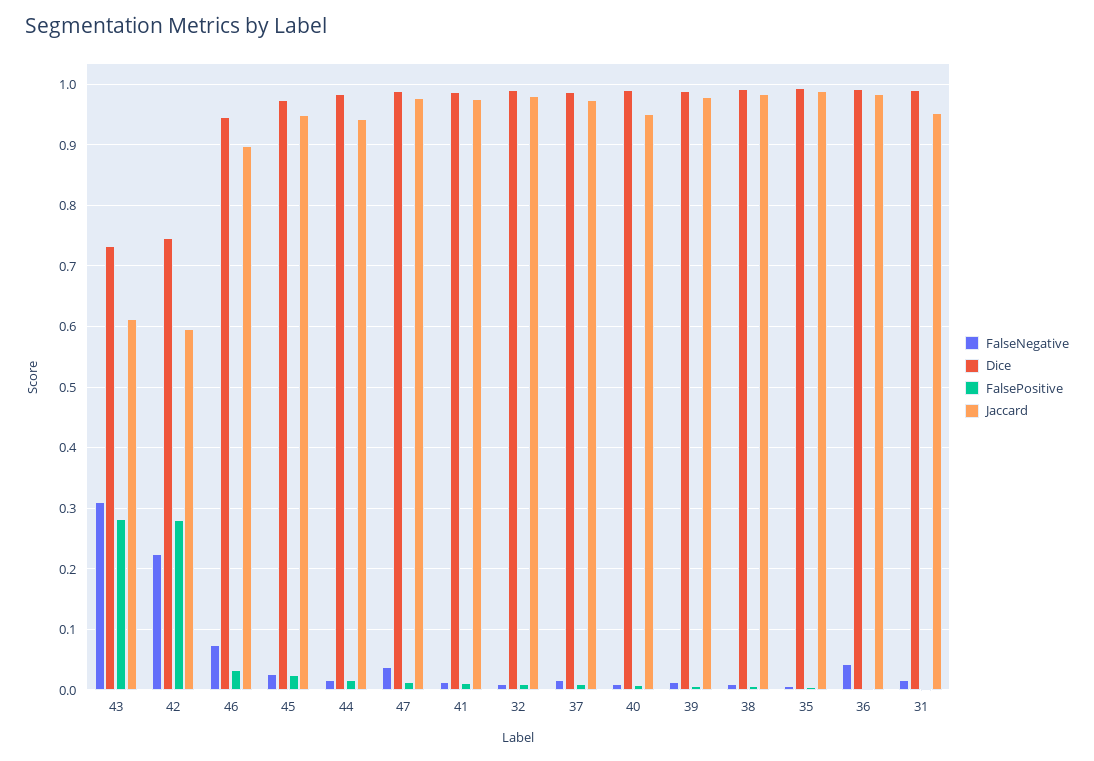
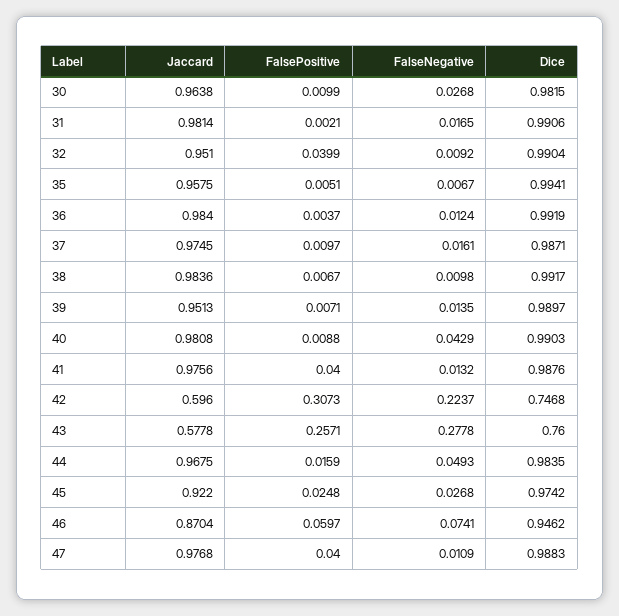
FalseNegative, 43: 0.31 -> 0.2778
Dice, 43: 0.73 -> 0.76
FalsePositive, 43: 0.28 -> 0.2571
Jaccard, 43: 0.61 -> 0.5778
FalsePositive, 42: 0.28 -> 0.3073
FalsePositive, 46: 0.03 -> 0.0597
Jaccard, 46: 0.9 -> 0.8704
Jaccard, 45: 0.95 -> 0.922
FalseNegative, 44: 0.02 -> 0.0493
Jaccard, 44: 0.94 -> 0.9675
FalseNegative, 47: 0.04 -> 0.0109
FalsePositive, 47: 0.01 -> 0.04
FalsePositive, 41: 0.01 -> 0.04
FalsePositive, 32: 0.01 -> 0.0399
Jaccard, 32: 0.98 -> 0.951
FalseNegative, 40: 0.01 -> 0.0429
Jaccard, 40: 0.95 -> 0.9808
Jaccard, 39: 0.98 -> 0.9513
Jaccard, 35: 0.99 -> 0.9575
FalseNegative, 36: 0.04 -> 0.0124
Jaccard, 31: 0.95 -> 0.9814
Jaccard, 30: none -> 0.9638
FalsePositive, 30: none -> 0.0099
FalseNegative, 30: none -> 0.0268
Dice, 30: none -> 0.9815

